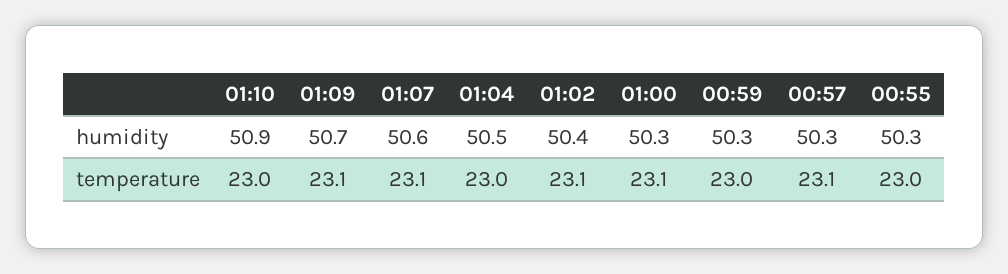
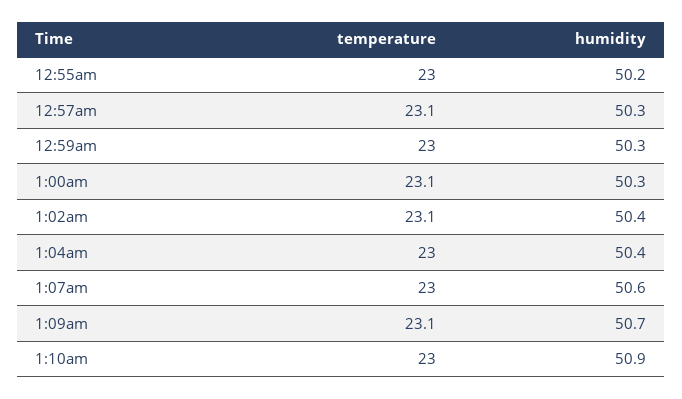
01:04, humidity: 50.5 -> 50.4
00:55, humidity: 50.3 -> 50.2
01:07, temperature: 23.1 -> 23

